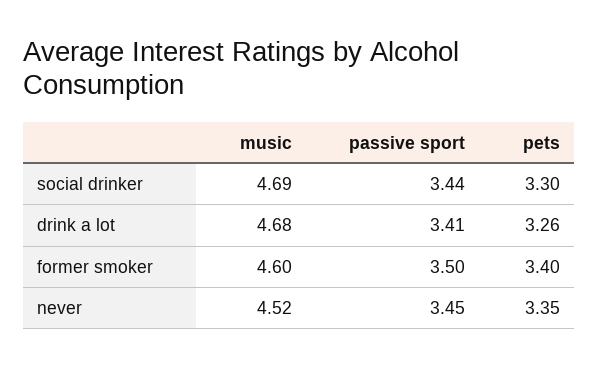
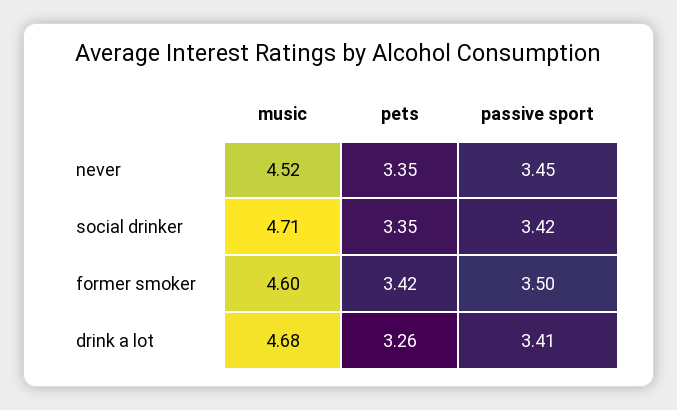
music, social drinker: 4.69 -> 4.71
passive sport, social drinker: 3.44 -> 3.42
pets, social drinker: 3.3 -> 3.35
pets, former smoker: 3.4 -> 3.42

